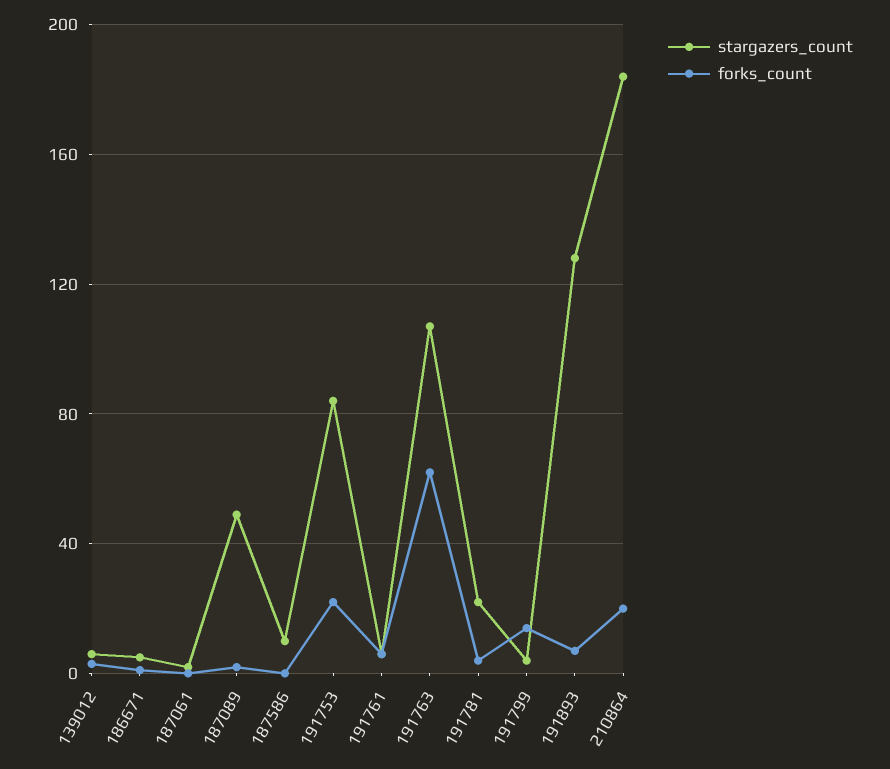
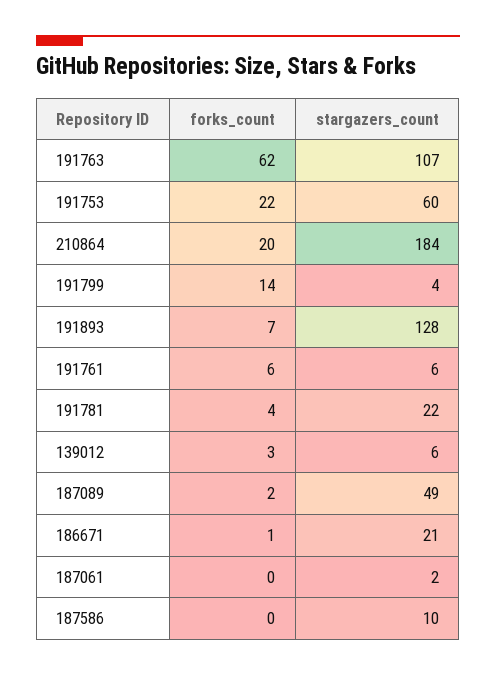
stargazers_count, 186671: 5 -> 21
stargazers_count, 191753: 85 -> 60

